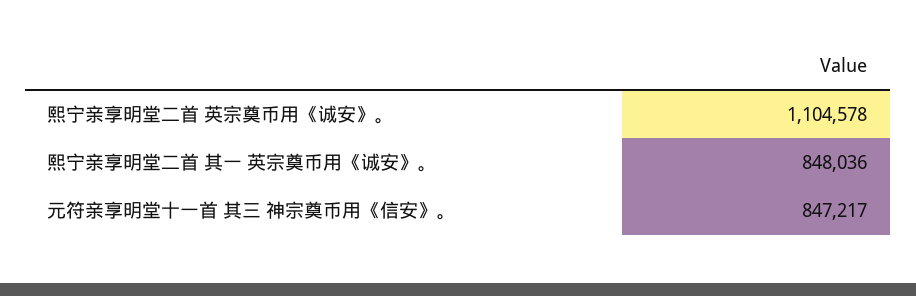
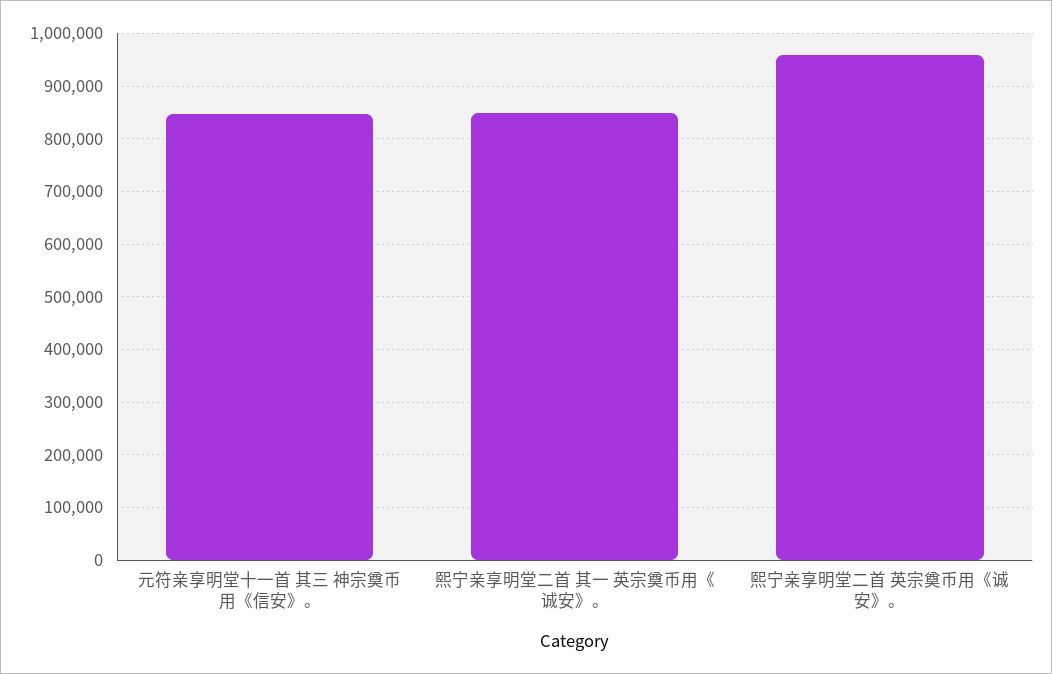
熙宁亲享明堂二首 英宗奠币用《诚安》。: 1104578 -> 960000

